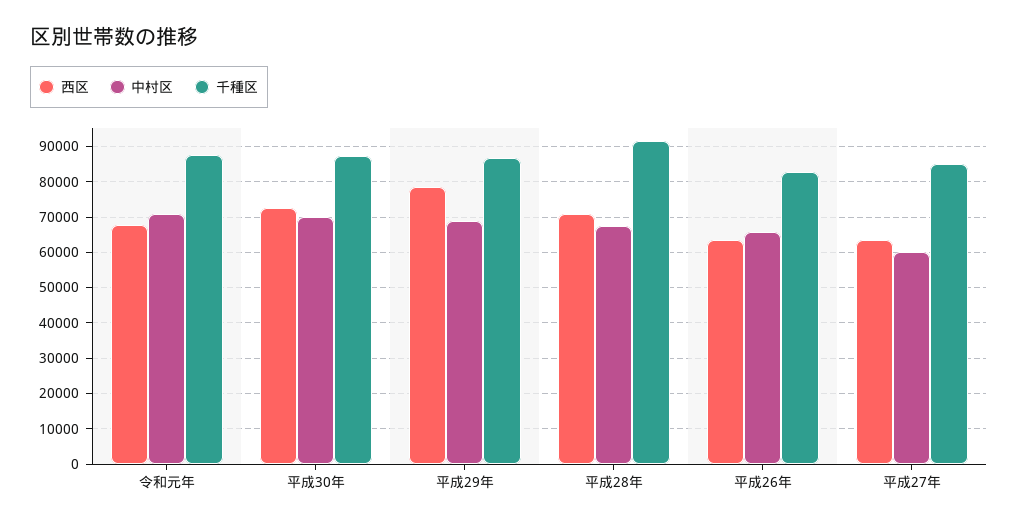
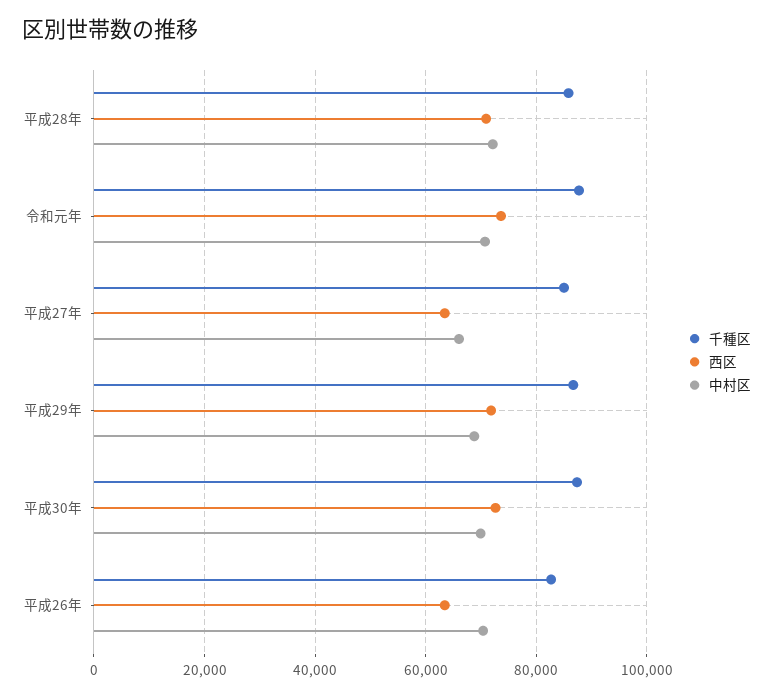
西区, 令和元年: 68000 -> 74000
西区, 平成29年: 78000 -> 72000
中村区, 平成28年: 68000 -> 72000
千種区, 平成28年: 92000 -> 86000
中村区, 平成26年: 66000 -> 70000
中村区, 平成27年: 60000 -> 66000

